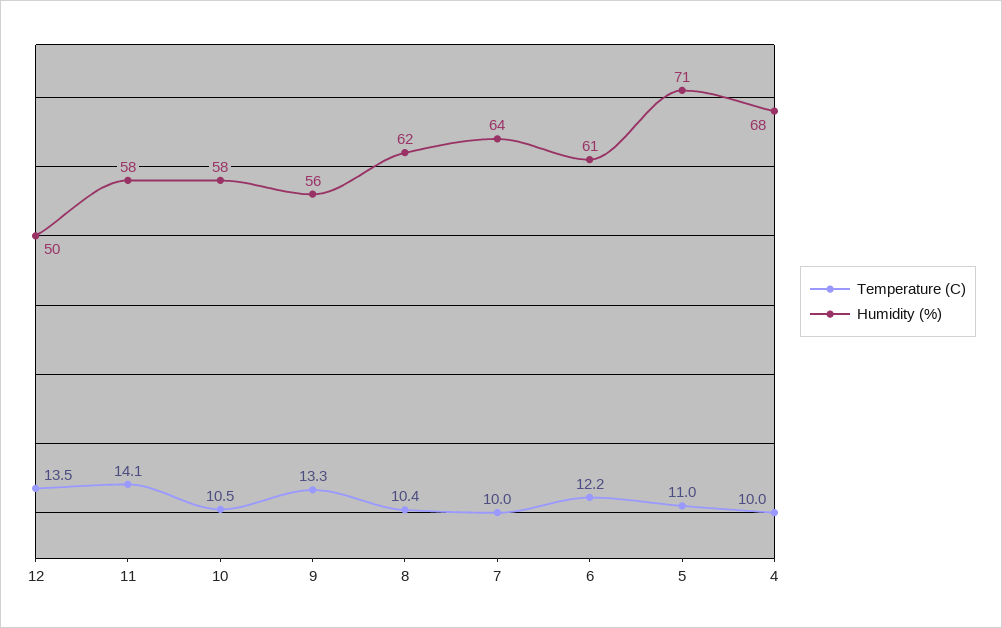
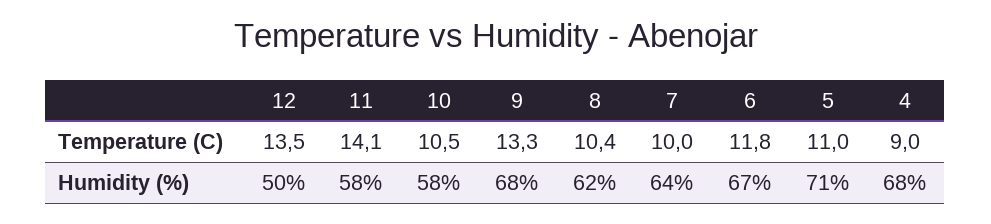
Humidity (%), 9: 56 -> 68
Temperature (C), 6: 12.2 -> 11.8
Humidity (%), 6: 61 -> 67
Temperature (C), 4: 10 -> 9

